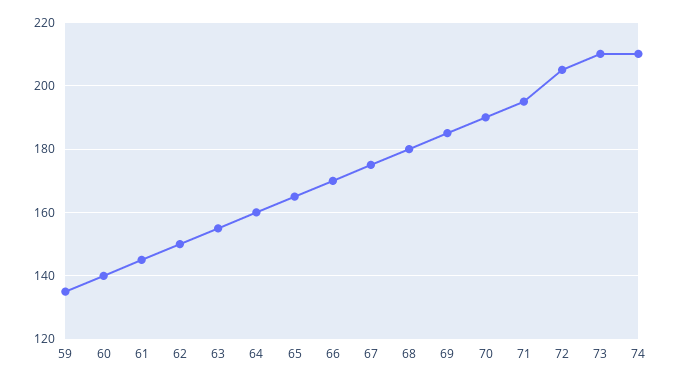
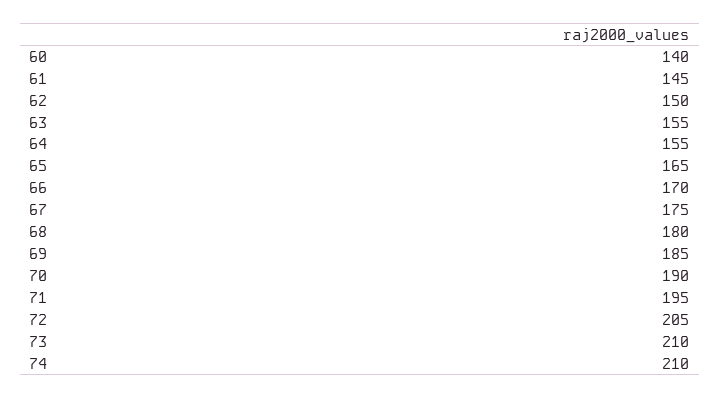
59: 135 -> none
64: 160 -> 155

